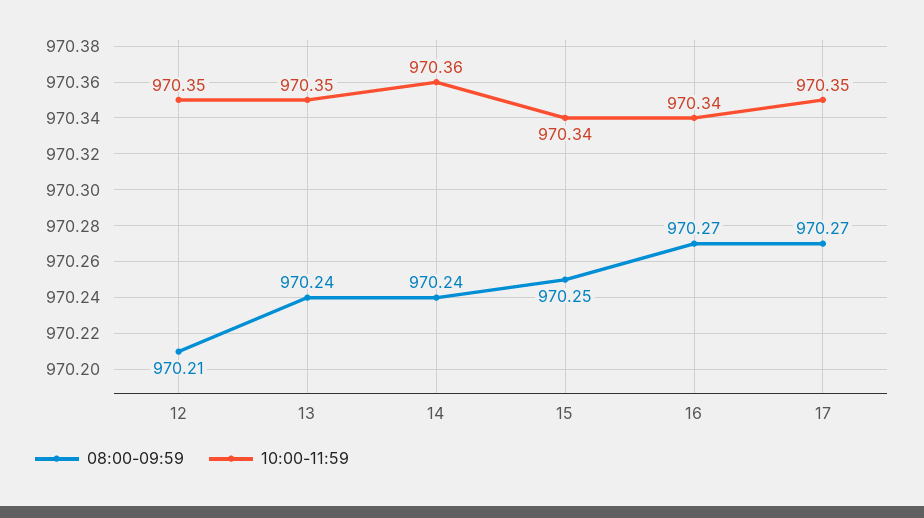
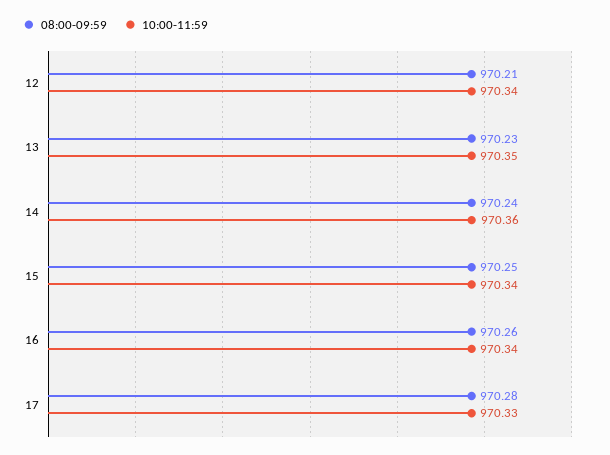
10:00-11:59, 12: 970.35 -> 970.34
08:00-09:59, 13: 970.24 -> 970.23
08:00-09:59, 16: 970.27 -> 970.26
08:00-09:59, 17: 970.27 -> 970.28
10:00-11:59, 17: 970.35 -> 970.33

